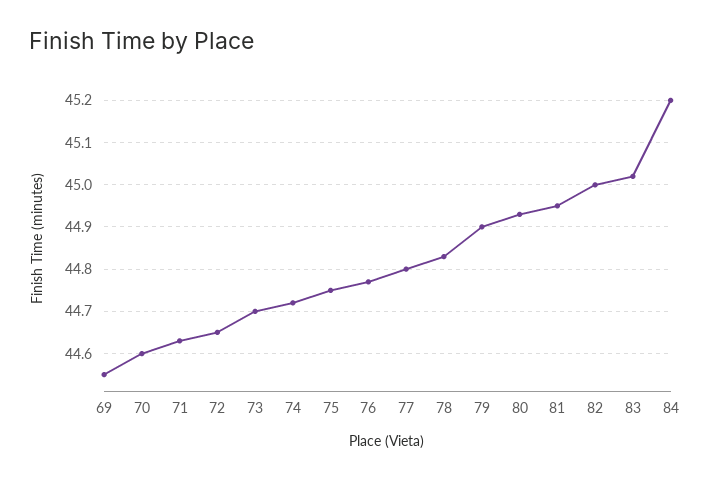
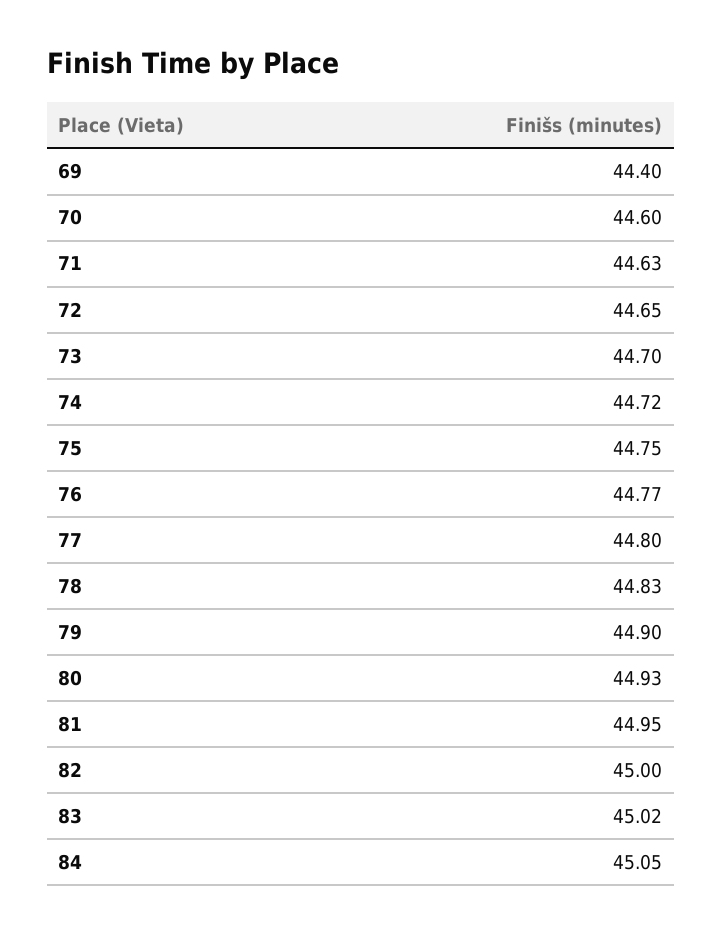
69: 44.55 -> 44.4
84: 45.2 -> 45.05

